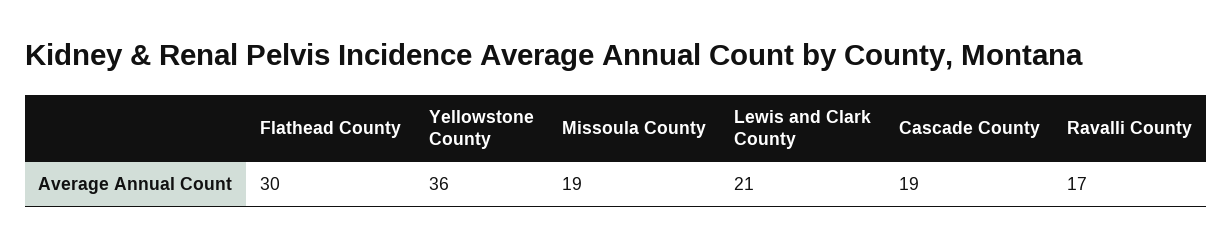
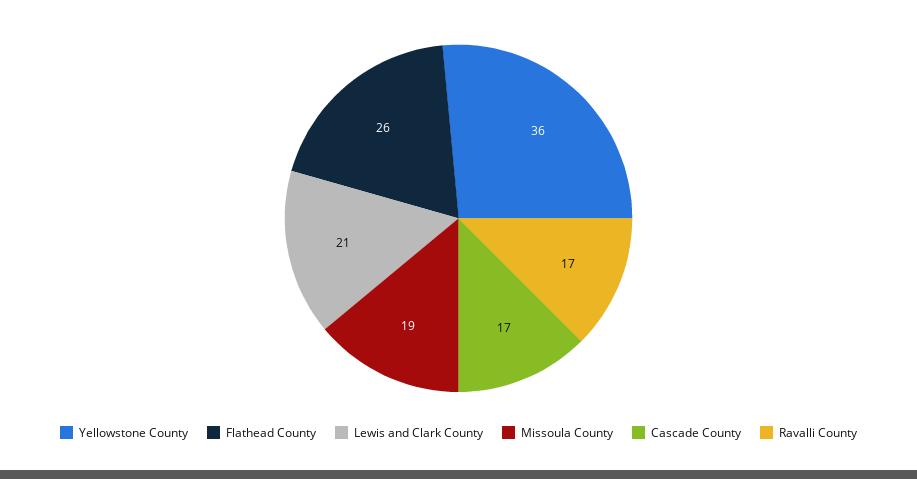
Flathead County: 30 -> 26
Cascade County: 19 -> 17

